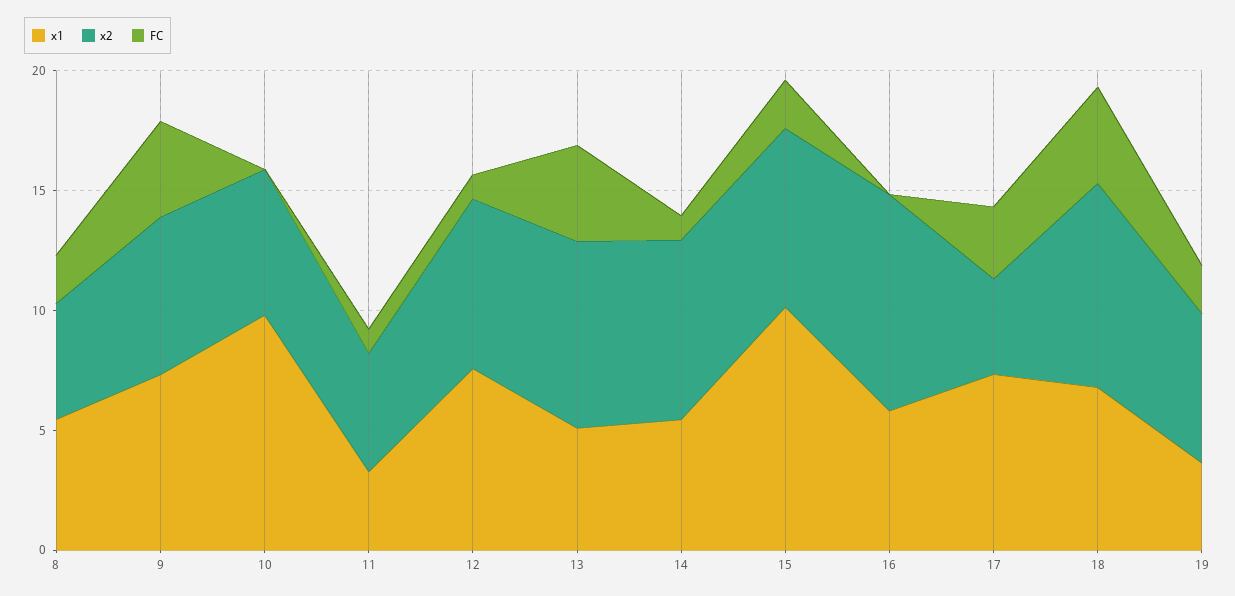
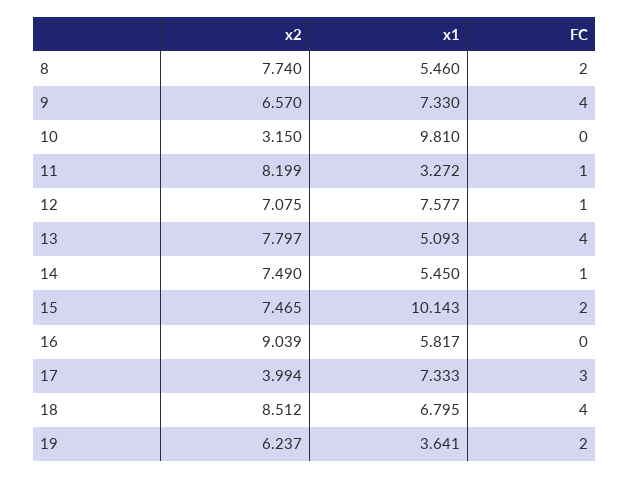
x2, 8: 5 -> 7.74
x2, 10: 6 -> 3.15
x2, 11: 5 -> 8.199

